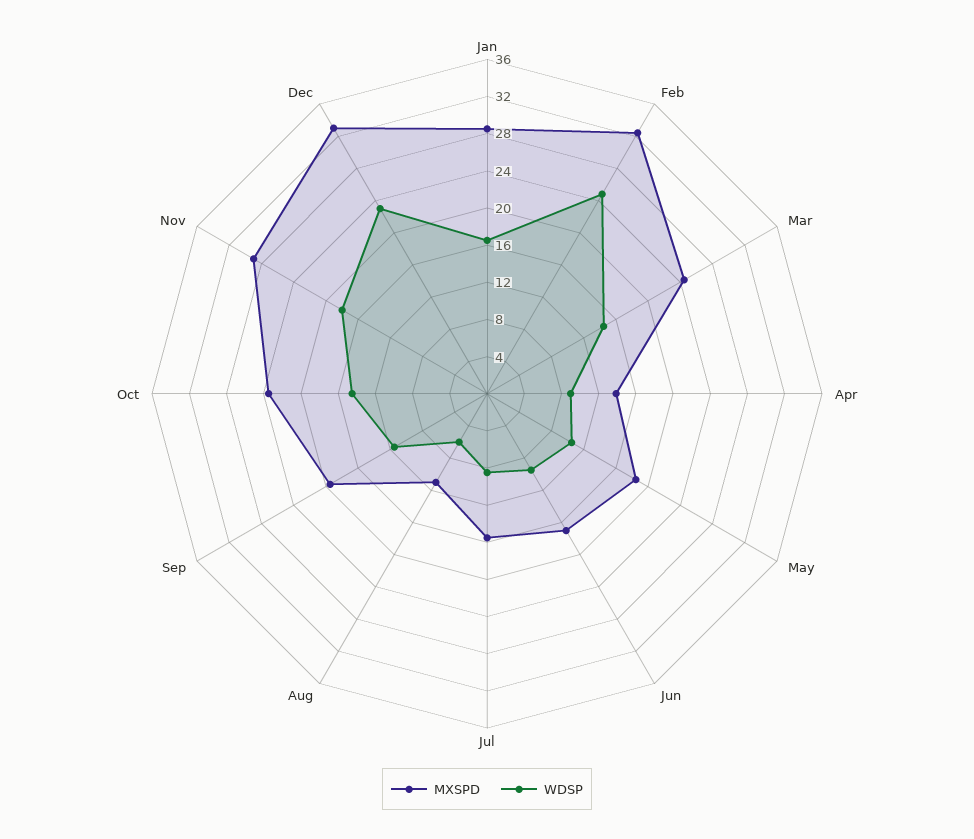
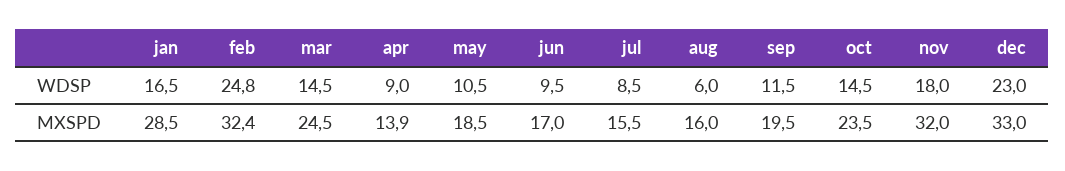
MXSPD, Aug: 11 -> 16
MXSPD, Nov: 29 -> 32

